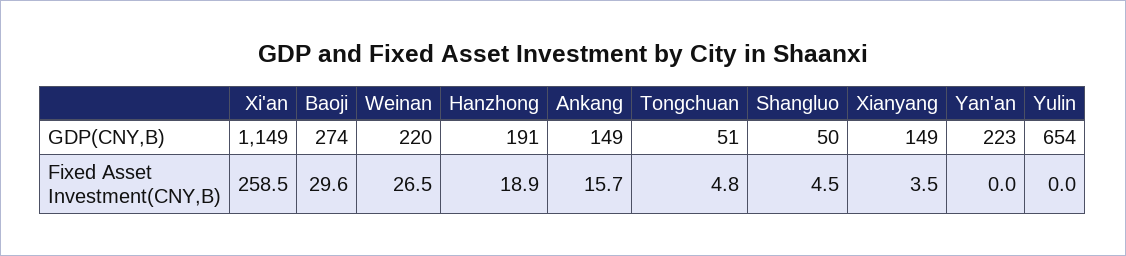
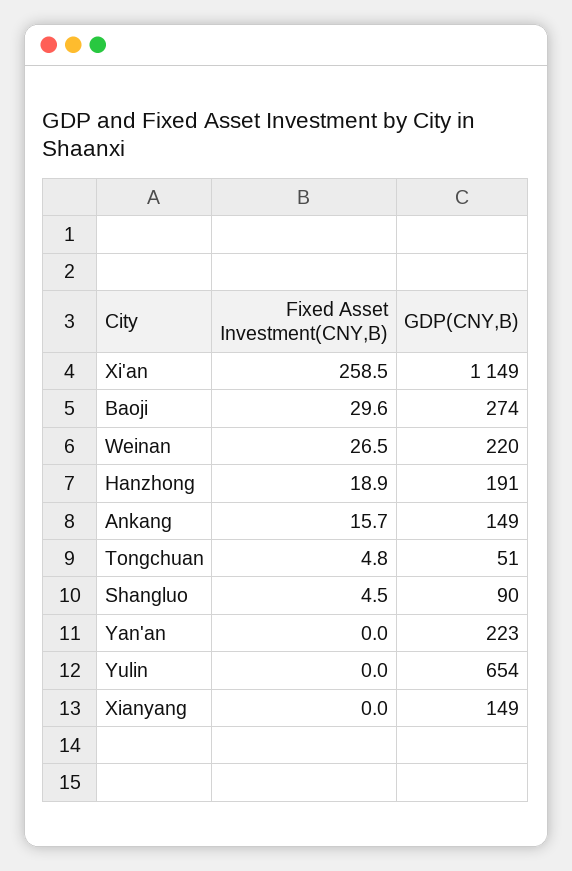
Shangluo, GDP(CNY,B): 50 -> 90
Xianyang, Fixed Asset Investment(CNY,B): 3.5 -> 0

